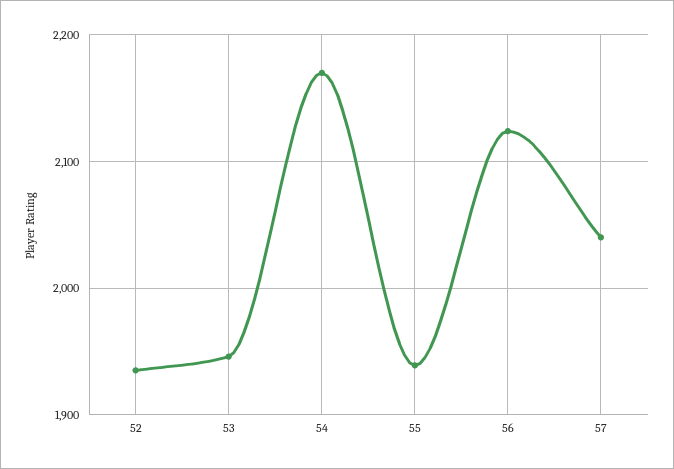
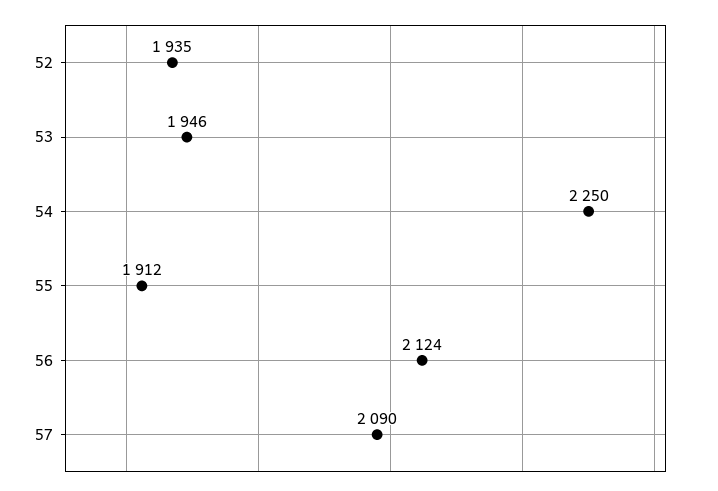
54: 2170 -> 2250
55: 1940 -> 1912
57: 2040 -> 2090

